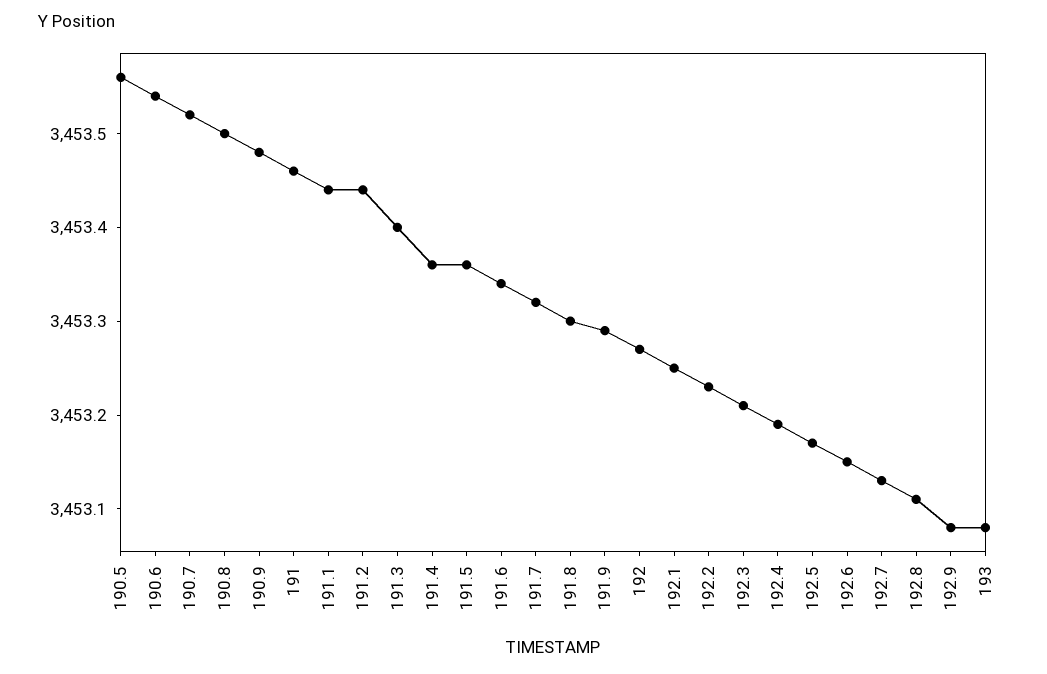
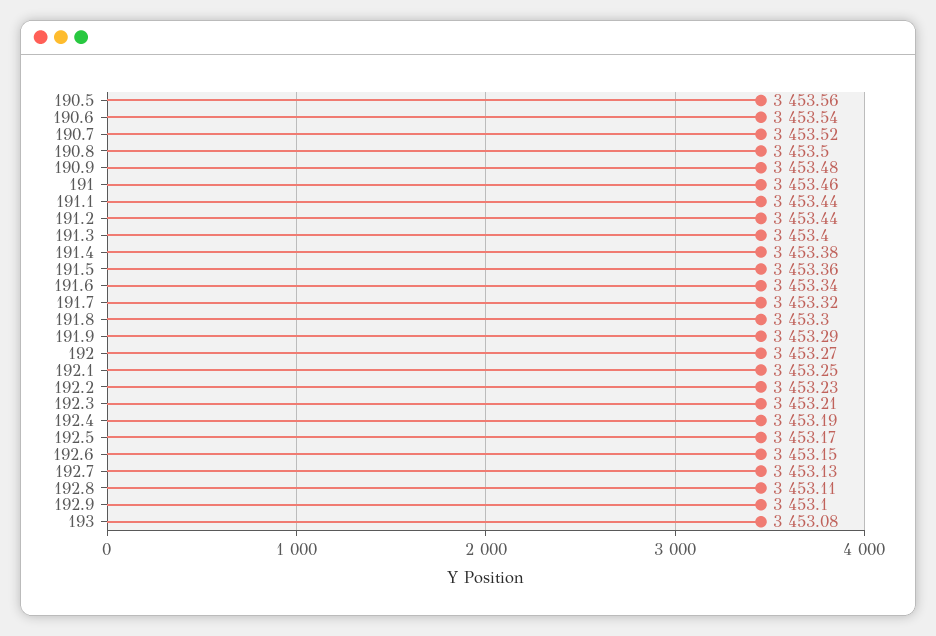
191.4: 3453.36 -> 3453.38
192.9: 3453.08 -> 3453.1

